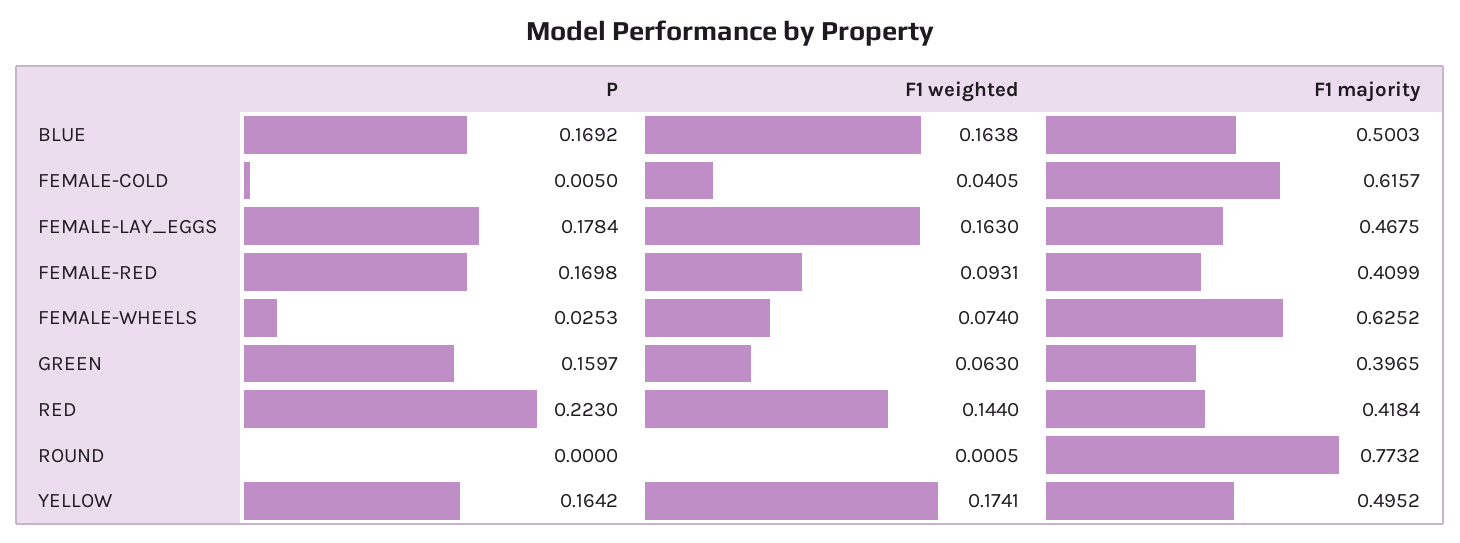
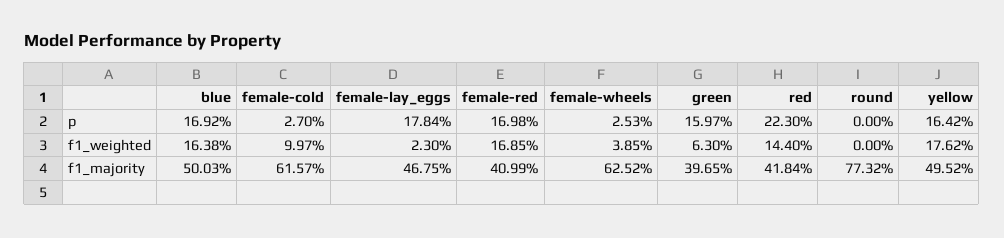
P, FEMALE-COLD: 0.005 -> 0.027
F1 weighted, FEMALE-COLD: 0.0405 -> 0.0997
F1 weighted, FEMALE-LAY_EGGS: 0.163 -> 0.023
F1 weighted, FEMALE-RED: 0.0931 -> 0.1685
F1 weighted, FEMALE-WHEELS: 0.074 -> 0.0385
F1 weighted, ROUND: 0.0005 -> 0
F1 weighted, YELLOW: 0.1741 -> 0.1762

